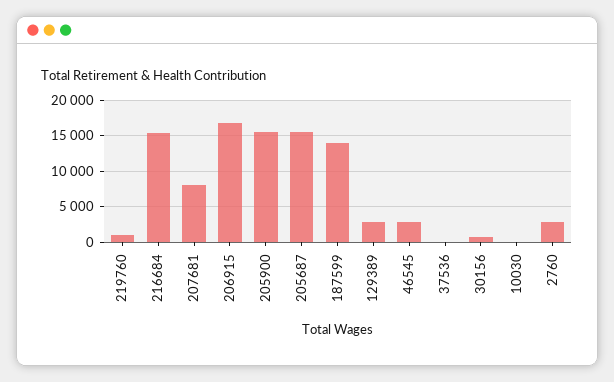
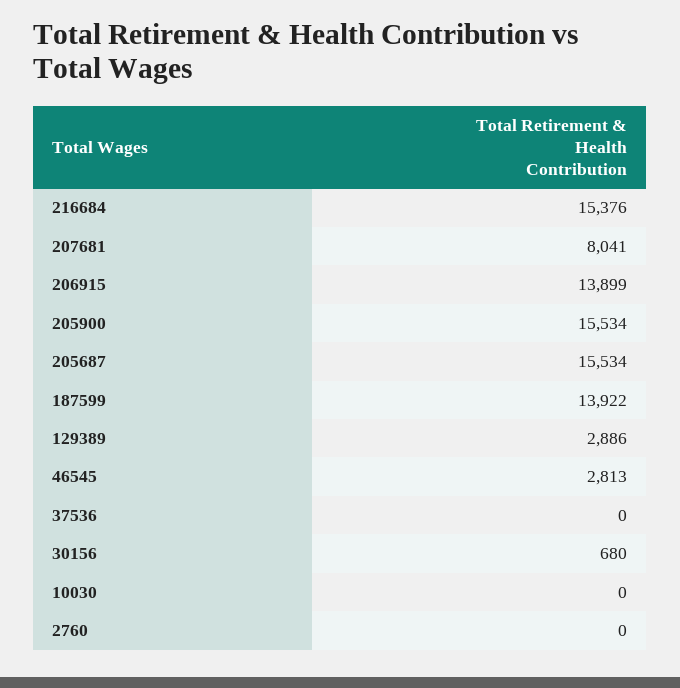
219760: 1000 -> none
206915: 17000 -> 13899
2760: 3000 -> 0

